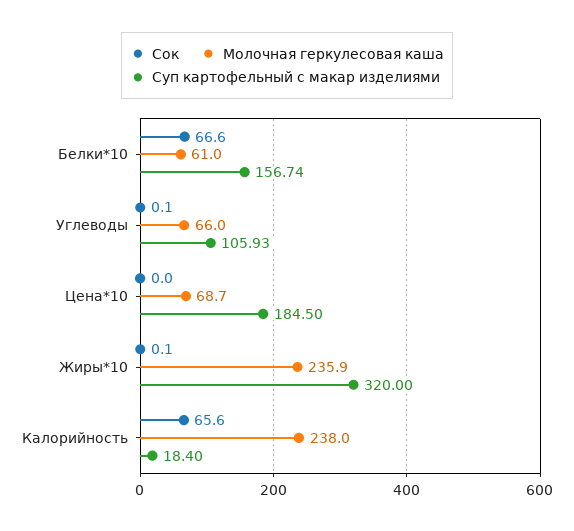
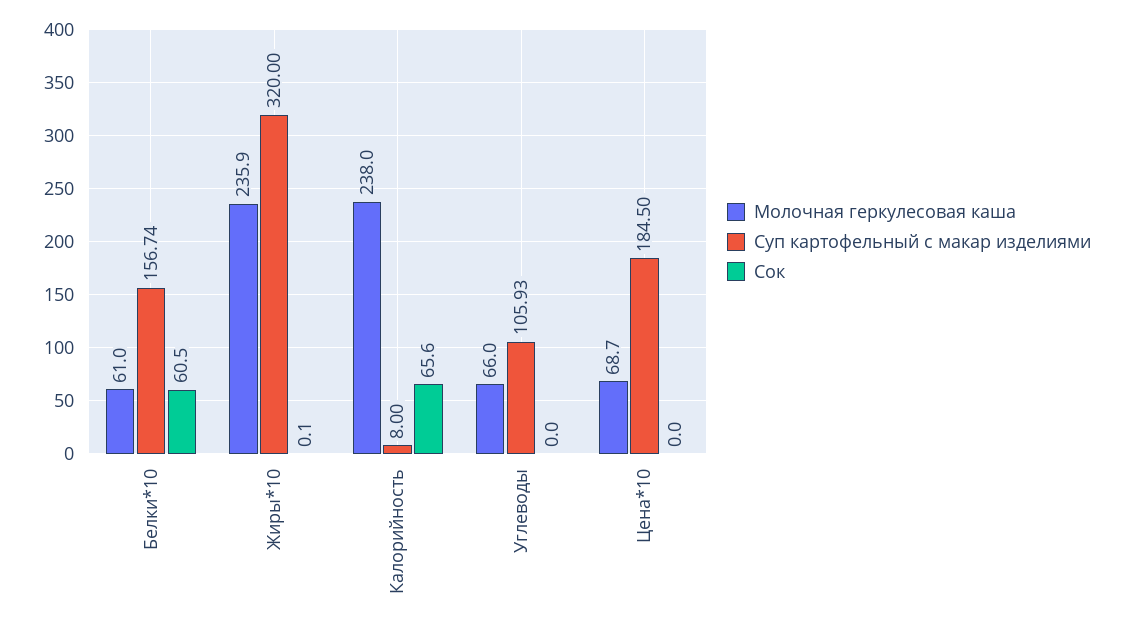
Сок, Белки*10: 66.6 -> 60.5
Сок, Углеводы: 0.1 -> 0
Суп картофельный с макар изделиями, Калорийность: 18.4 -> 8

